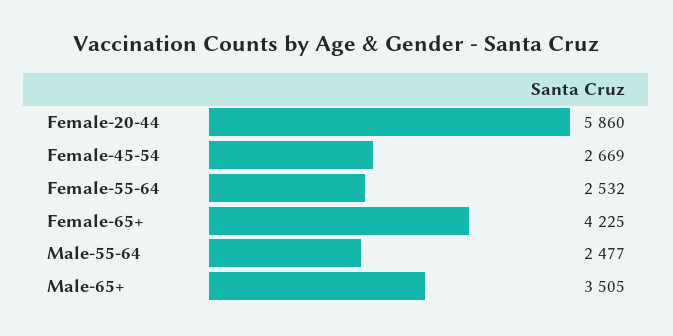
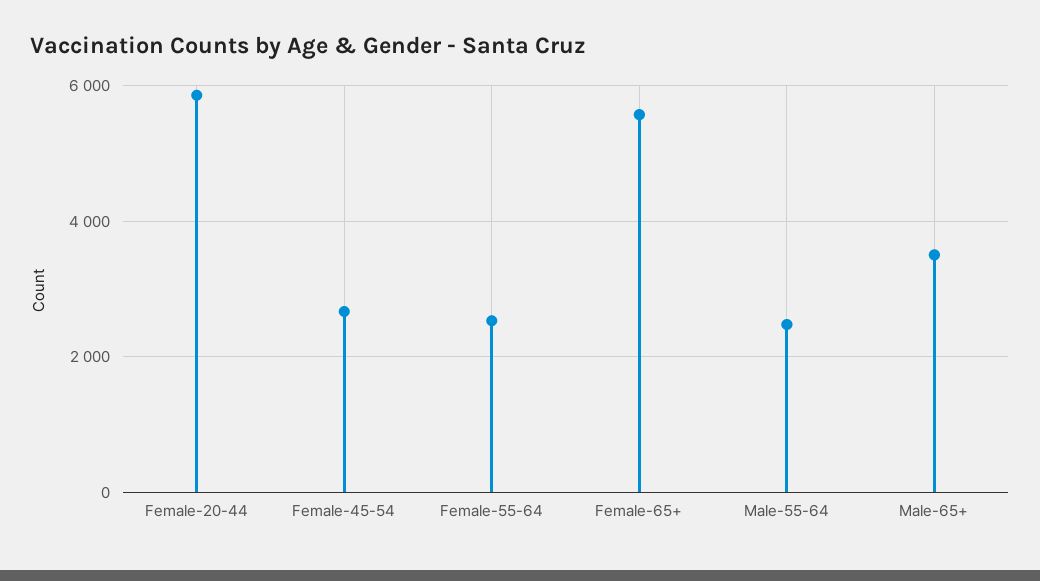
Female-65+: 4225 -> 5600

